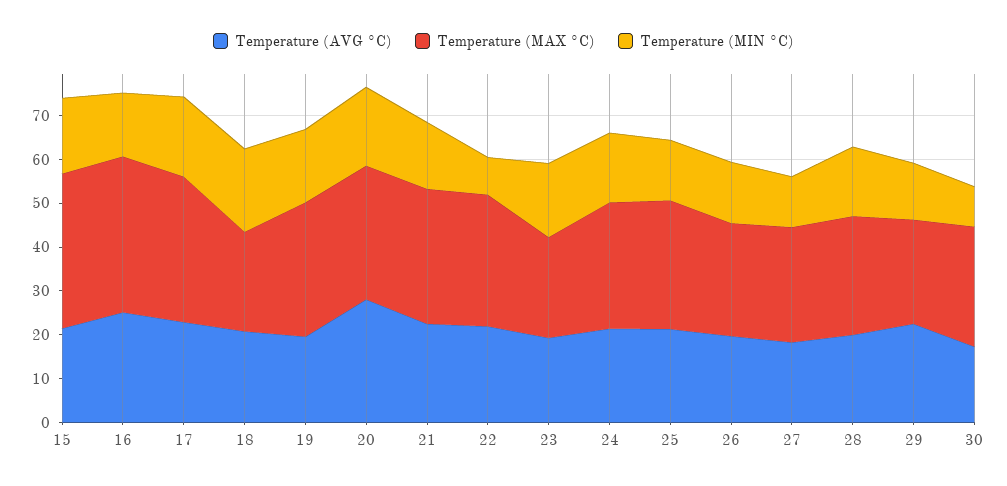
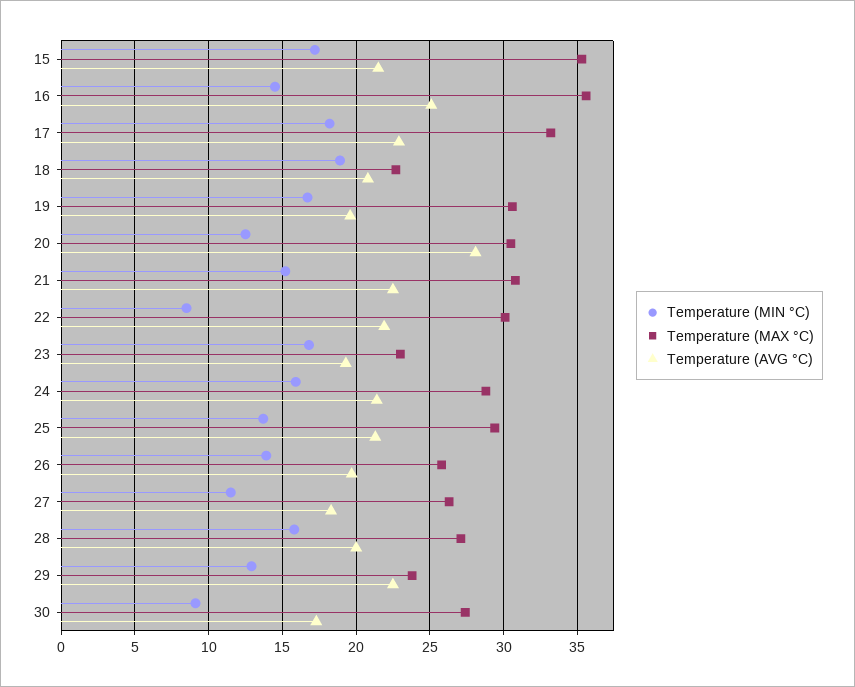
Temperature (MIN °C), 20: 18 -> 12.5

